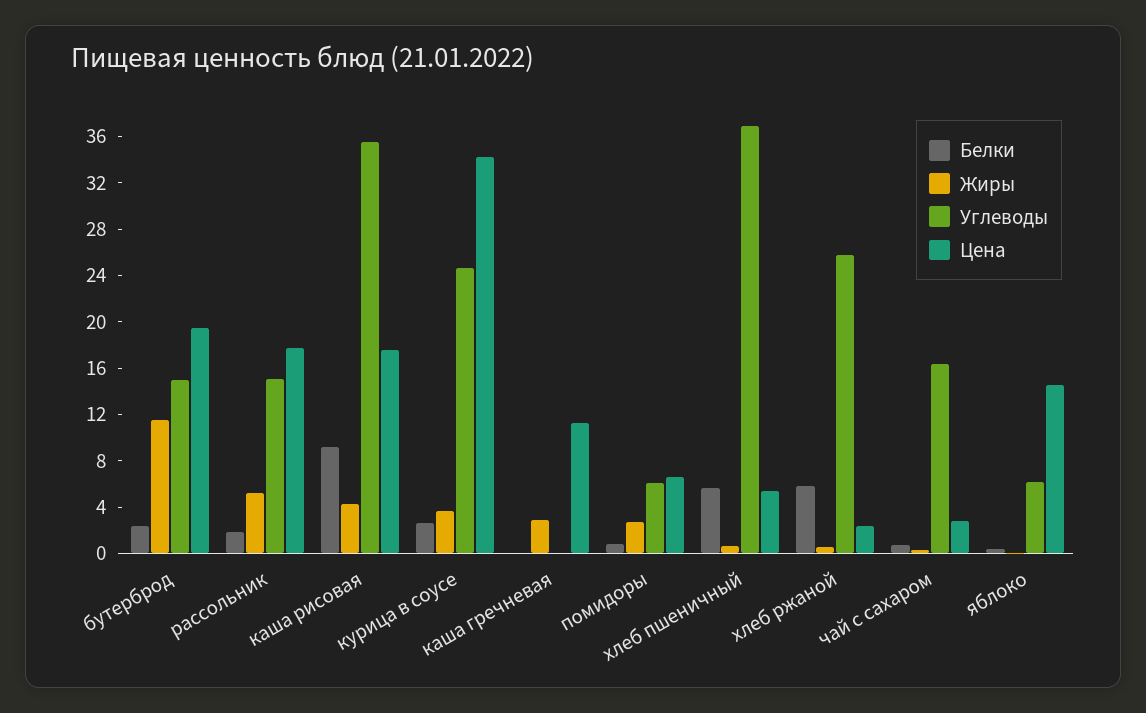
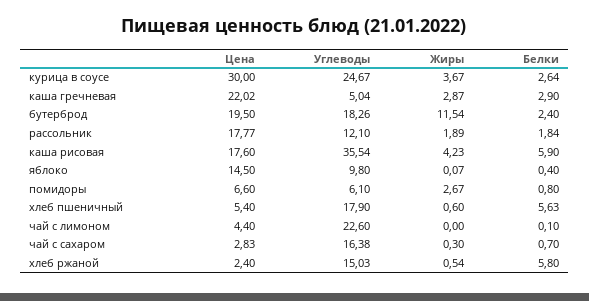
Углеводы, бутерброд: 15 -> 18.26
Жиры, рассольник: 5 -> 1.89
Углеводы, рассольник: 15 -> 12.1
Белки, каша рисовая: 9 -> 5.9
Цена, курица в соусе: 34 -> 30
Белки, каша гречневая: 0 -> 2.9
Углеводы, каша гречневая: 0 -> 5.04
Цена, каша гречневая: 11 -> 22.02
Углеводы, хлеб пшеничный: 37 -> 17.9
Углеводы, хлеб ржаной: 26 -> 15.03
Углеводы, яблоко: 6 -> 9.8
Цена, чай с лимоном: none -> 4.4
Углеводы, чай с лимоном: none -> 22.6
Жиры, чай с лимоном: none -> 0
Белки, чай с лимоном: none -> 0.1

